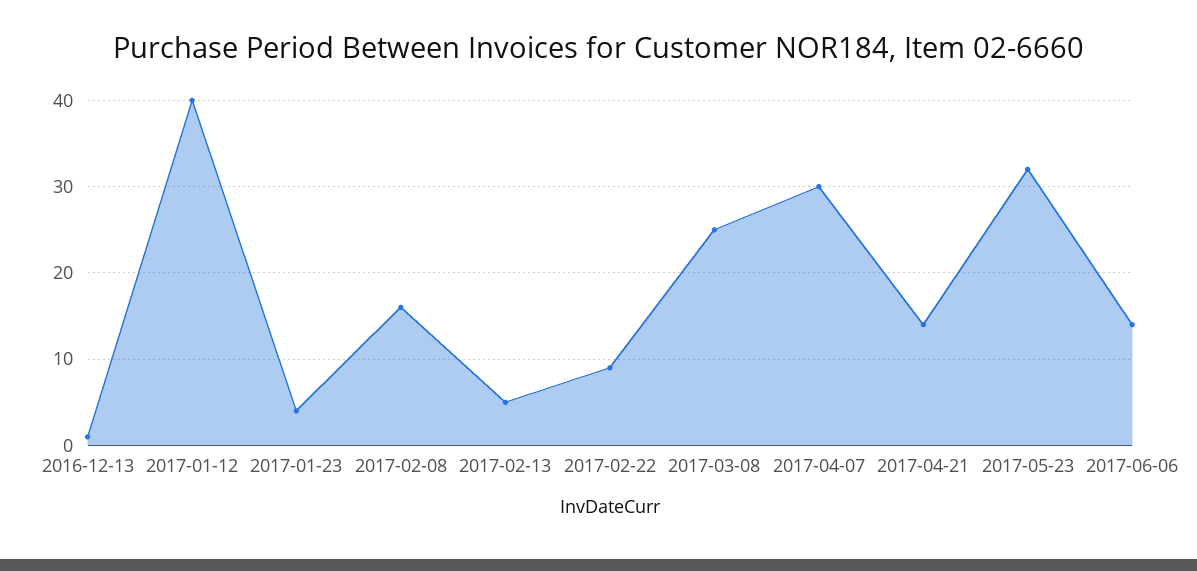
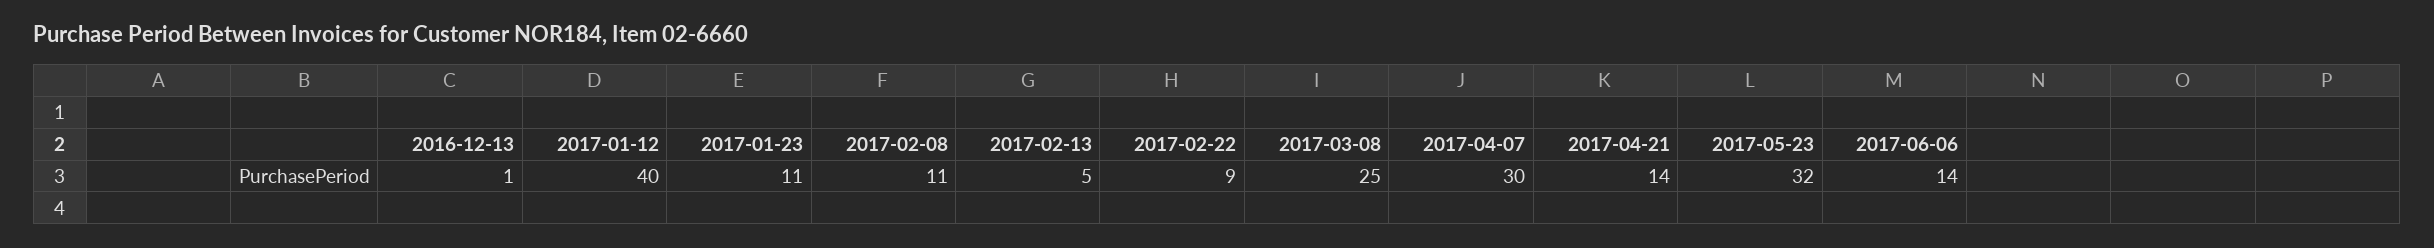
2017-01-23: 4 -> 11
2017-02-08: 16 -> 11

